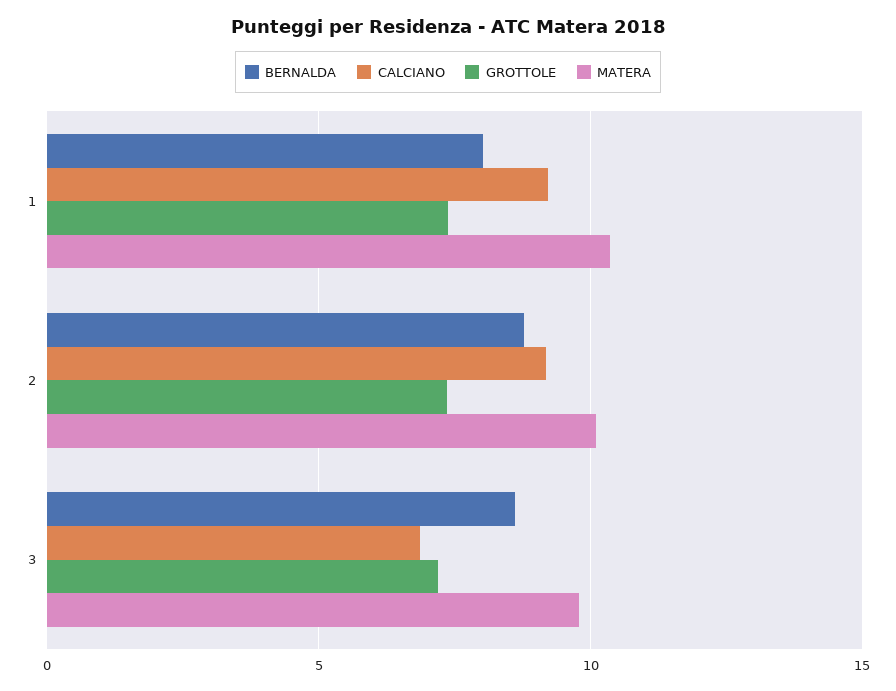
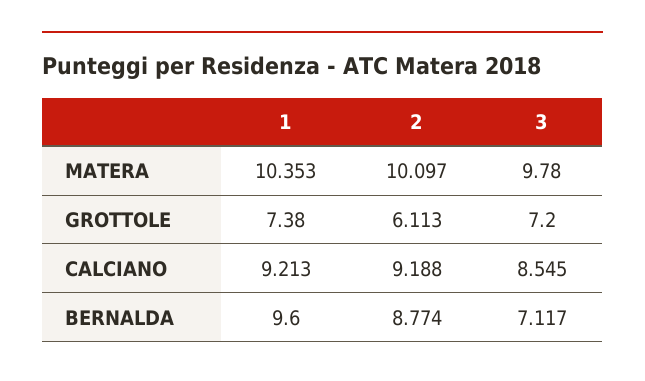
BERNALDA, 1: 8 -> 9.6
GROTTOLE, 2: 7.5 -> 6.113
BERNALDA, 3: 8.5 -> 7.117
CALCIANO, 3: 7 -> 8.545

